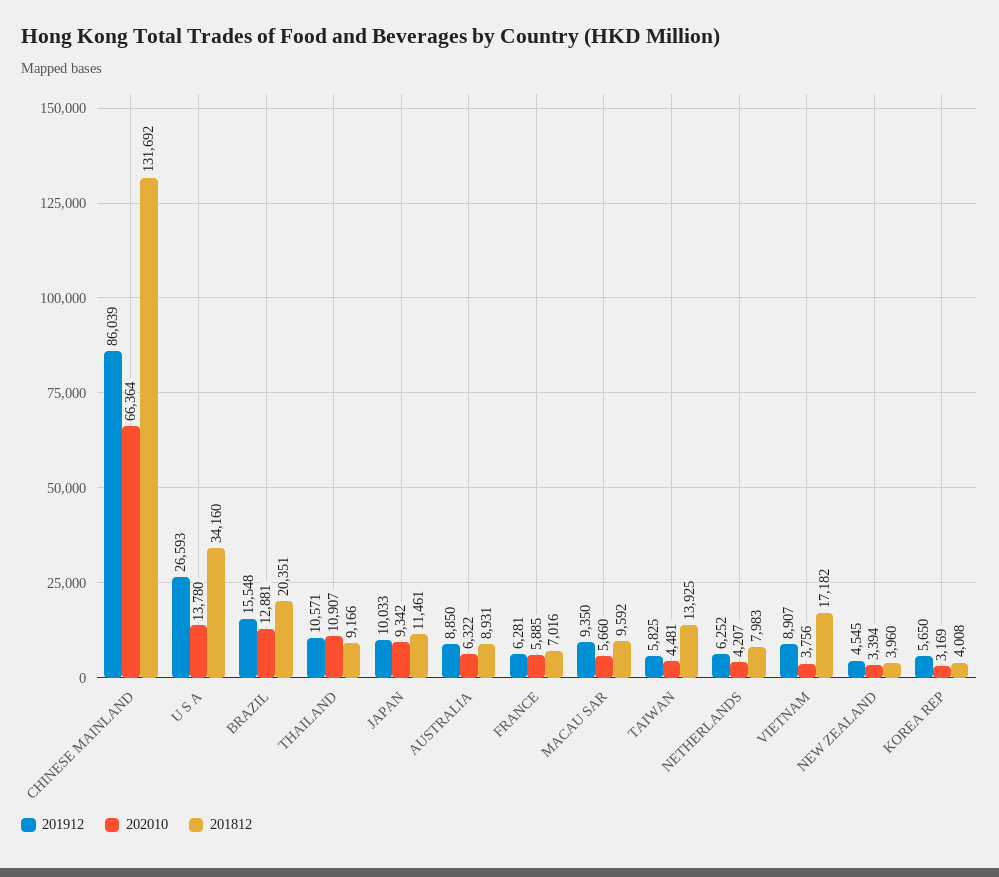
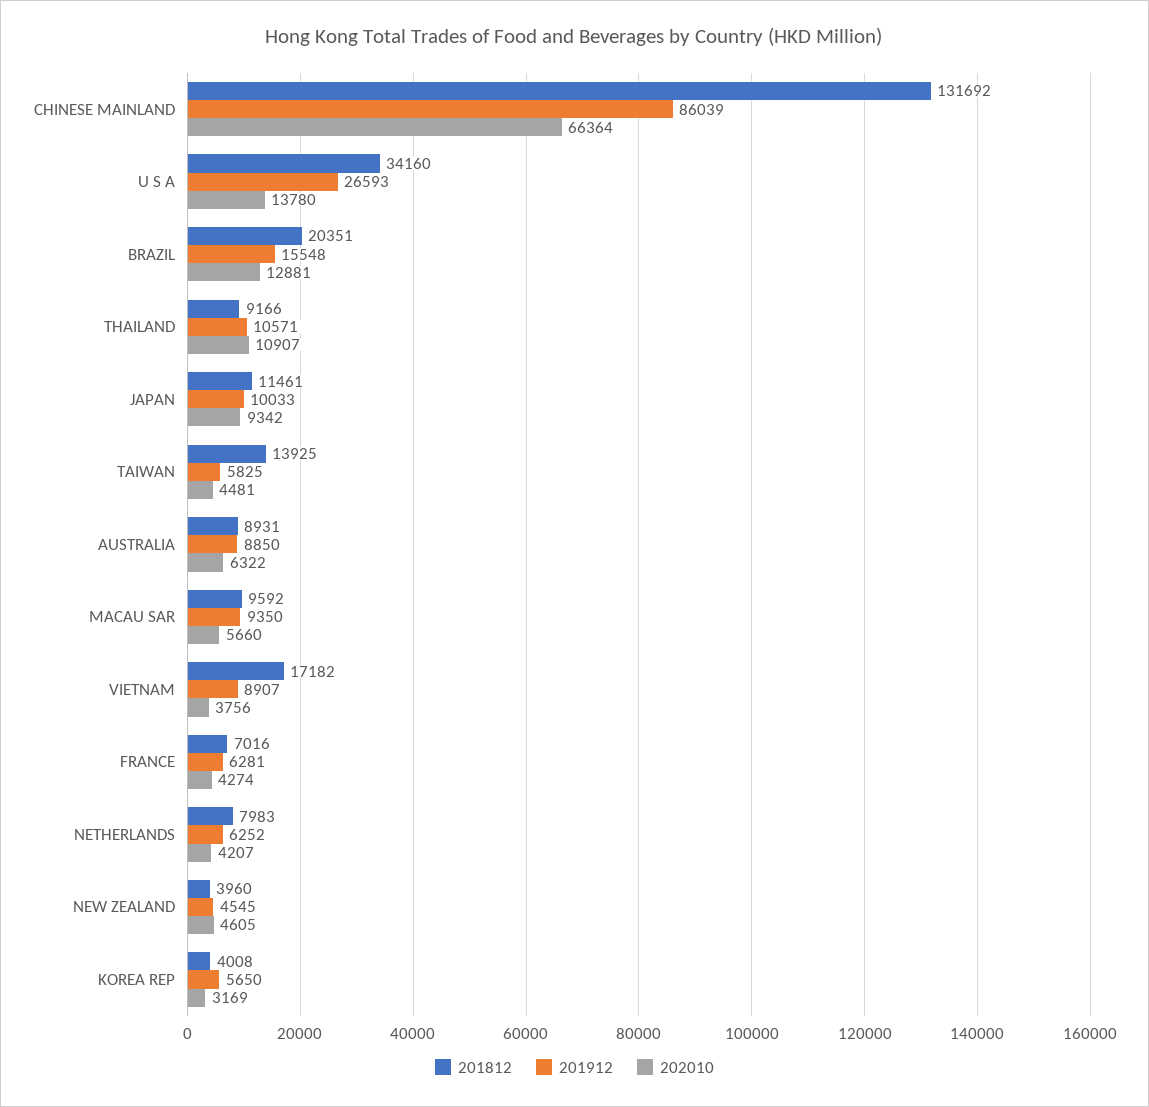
202010, FRANCE: 5885 -> 4274
202010, NEW ZEALAND: 3394 -> 4605

